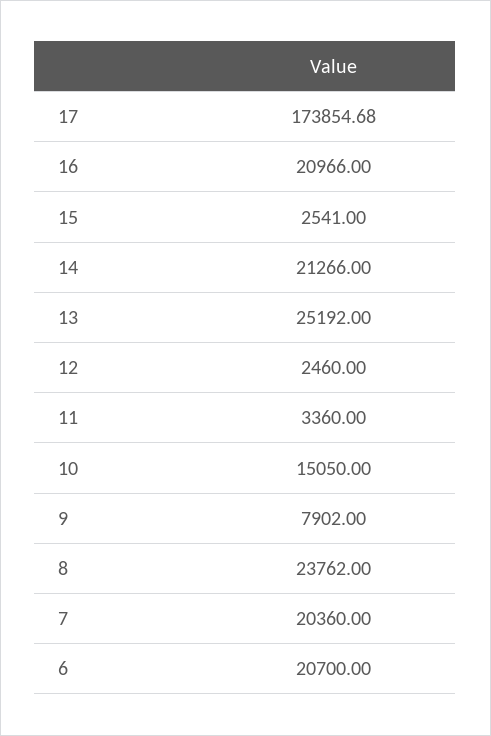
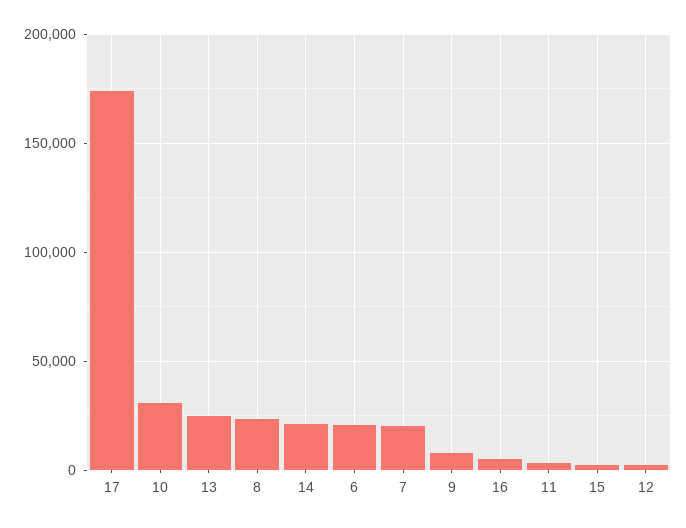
16: 20966 -> 5000
10: 15050 -> 30000

